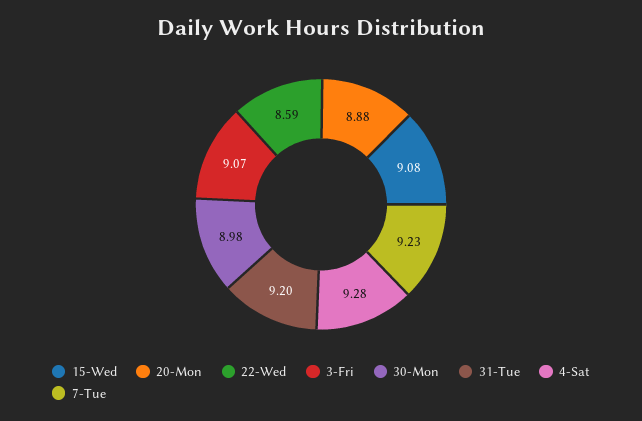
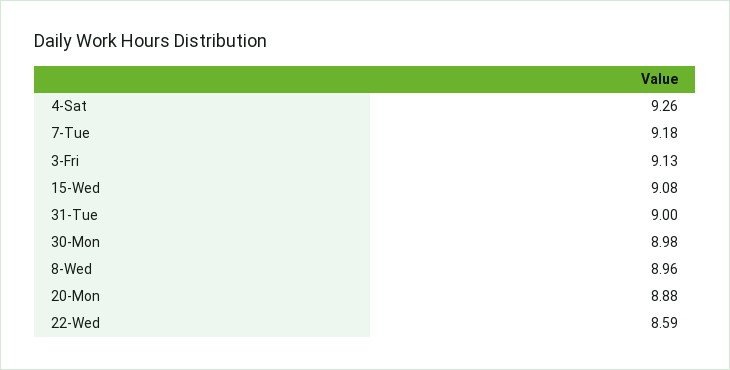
3-Fri: 9.07 -> 9.13
31-Tue: 9.2 -> 9
4-Sat: 9.28 -> 9.26
7-Tue: 9.23 -> 9.18
8-Wed: none -> 8.96

